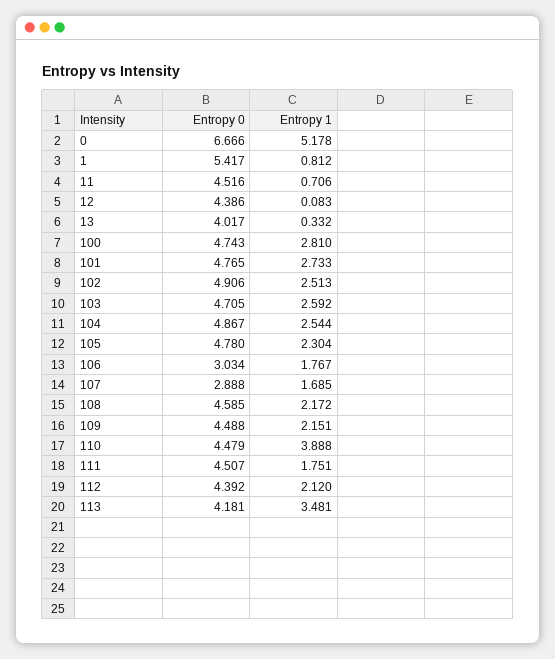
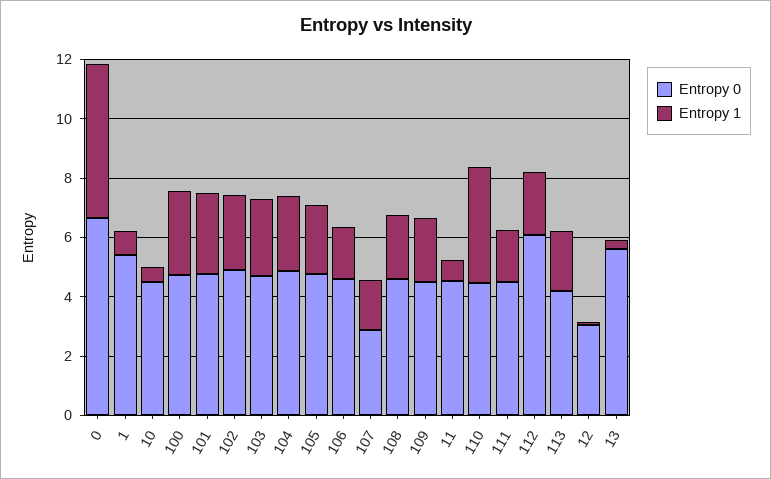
Entropy 0, 12: 4.386 -> 3
Entropy 0, 13: 4.017 -> 5.5
Entropy 0, 106: 3.034 -> 4.5
Entropy 0, 112: 4.392 -> 6
Entropy 1, 113: 3.481 -> 2
Entropy 0, 10: none -> 4.5
Entropy 1, 10: none -> 0.5

